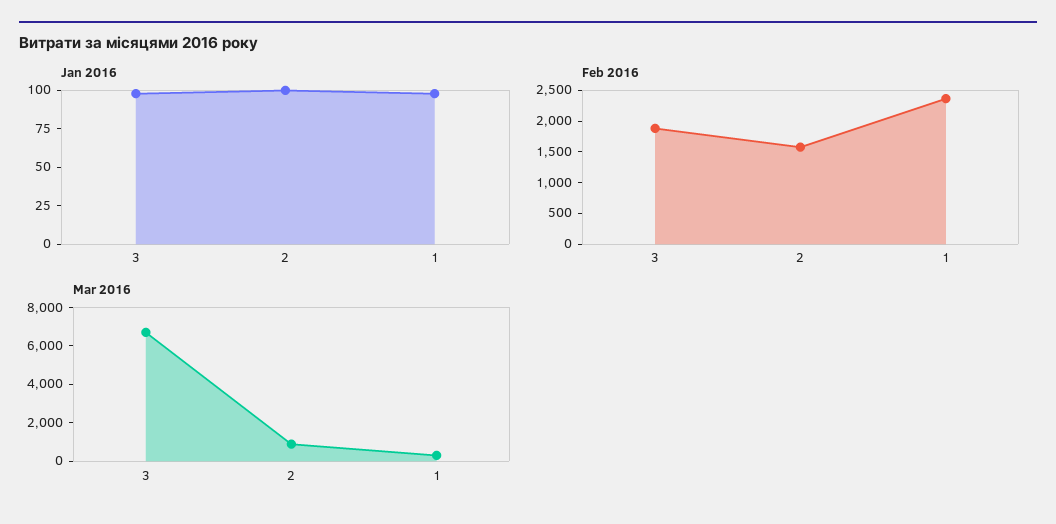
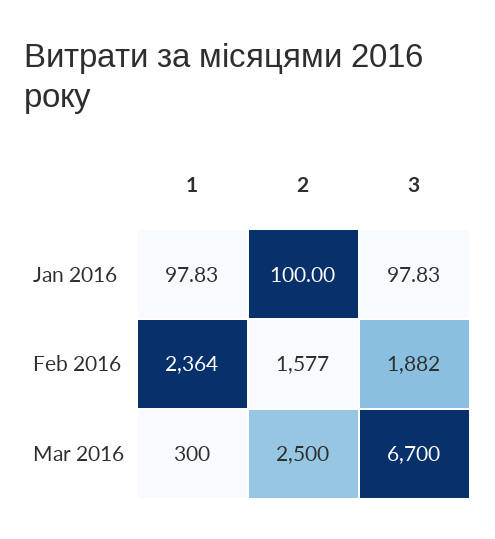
Mar 2016, 2: 1000 -> 2500

